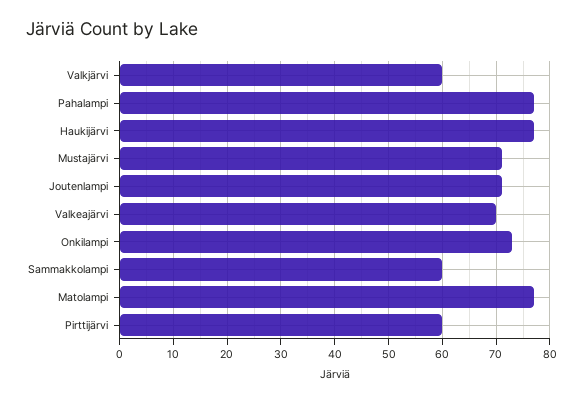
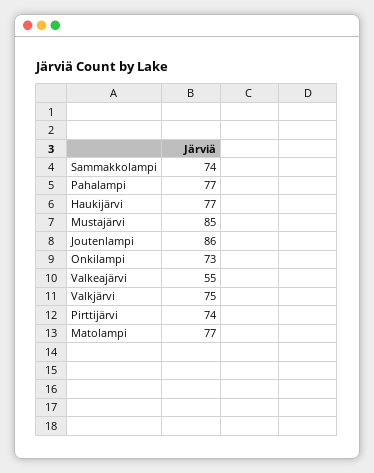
Valkjärvi: 60 -> 75
Mustajärvi: 70 -> 85
Joutenlampi: 70 -> 86
Valkeajärvi: 70 -> 55
Sammakkolampi: 60 -> 74
Pirttijärvi: 60 -> 74

